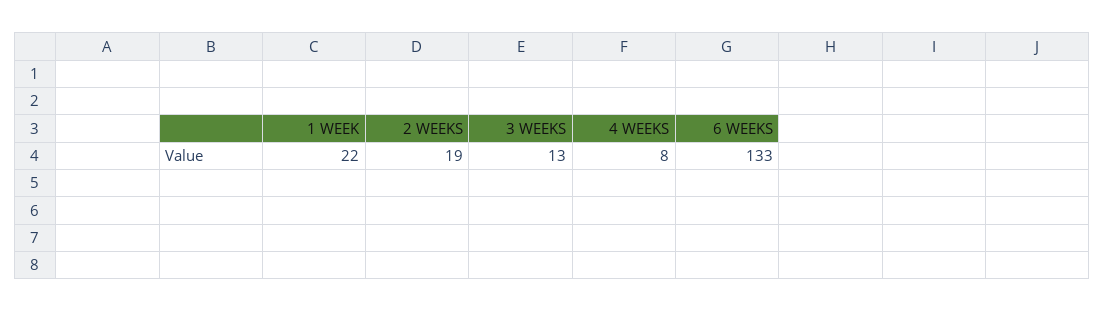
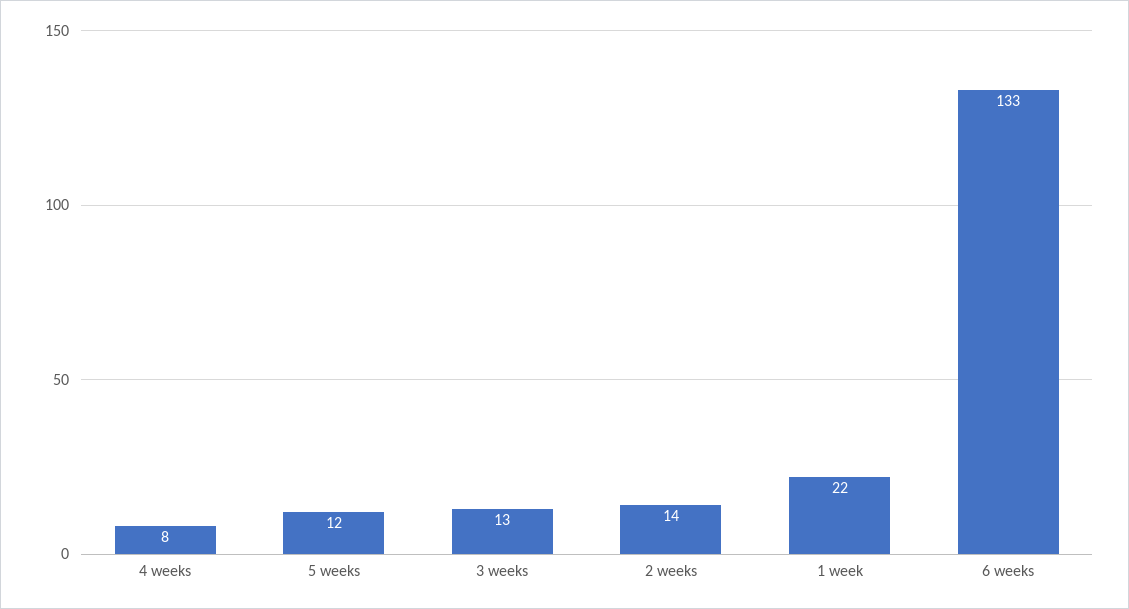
2 WEEKS: 19 -> 14
5 weeks: none -> 12

